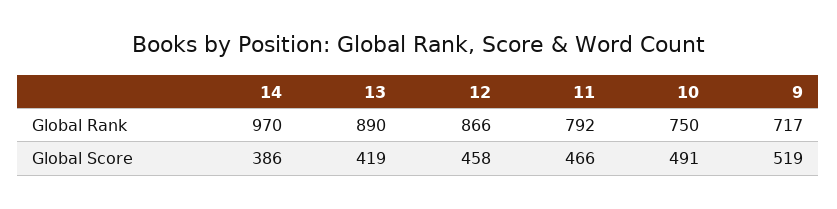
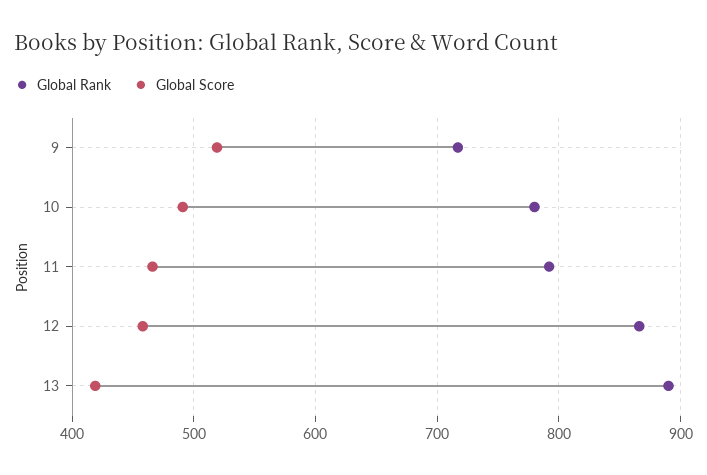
Global Rank, 14: 970 -> none
Global Rank, 10: 750 -> 780
Global Score, 14: 386 -> none

